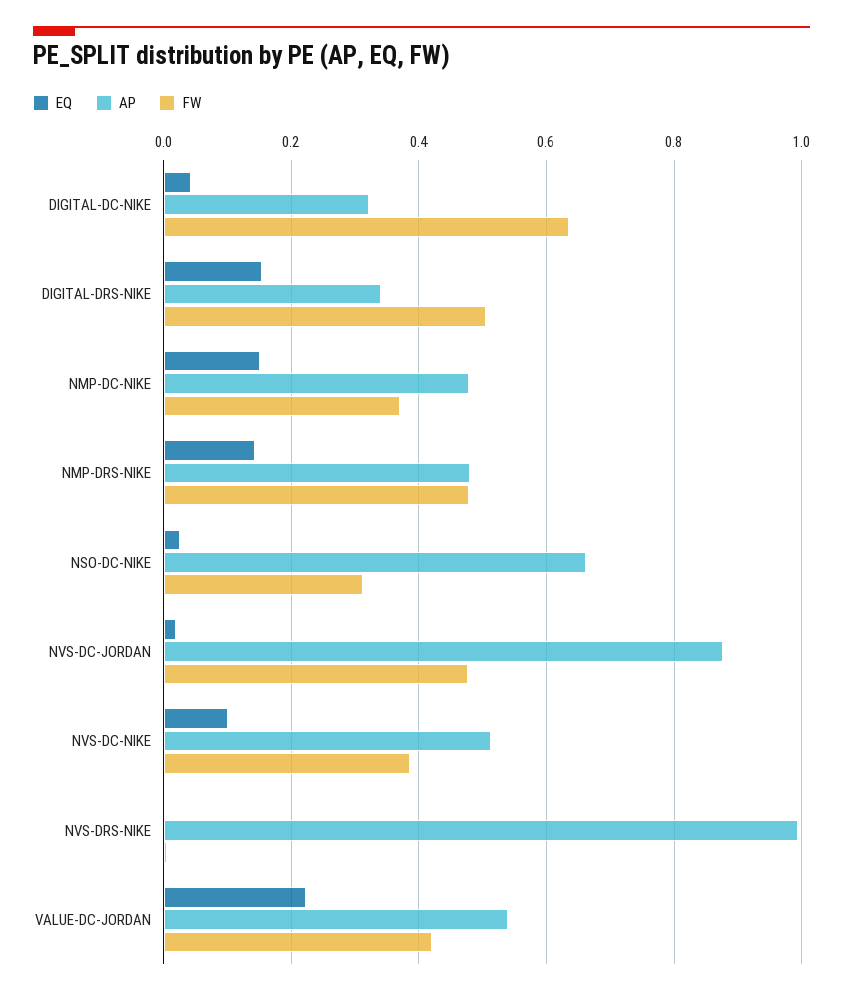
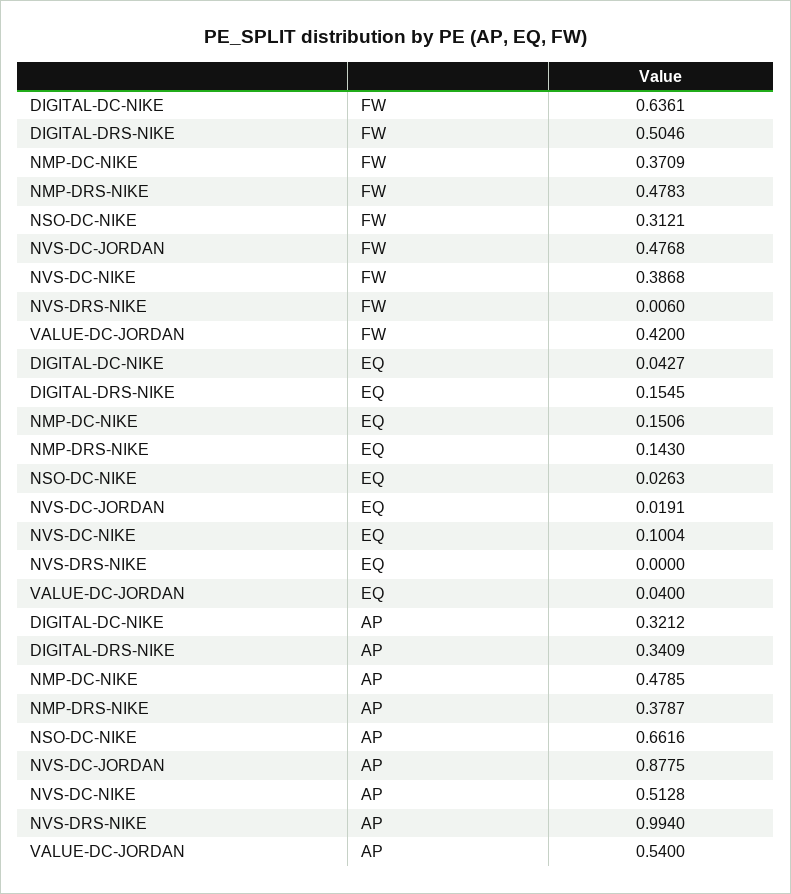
AP, NMP-DRS-NIKE: 0.48 -> 0.3787
EQ, VALUE-DC-JORDAN: 0.22 -> 0.04

